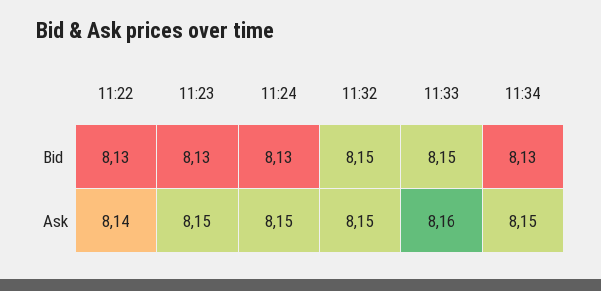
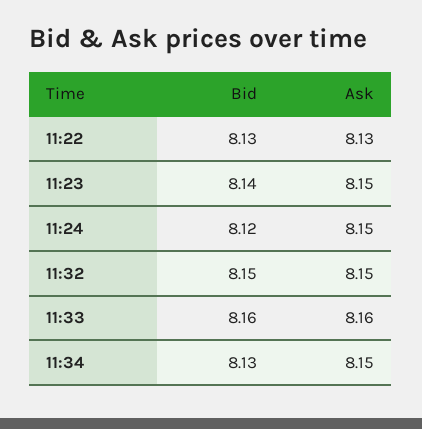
11:23, Bid: 8.13 -> 8.14
11:24, Bid: 8.13 -> 8.12
11:33, Bid: 8.15 -> 8.16
11:22, Ask: 8.14 -> 8.13

